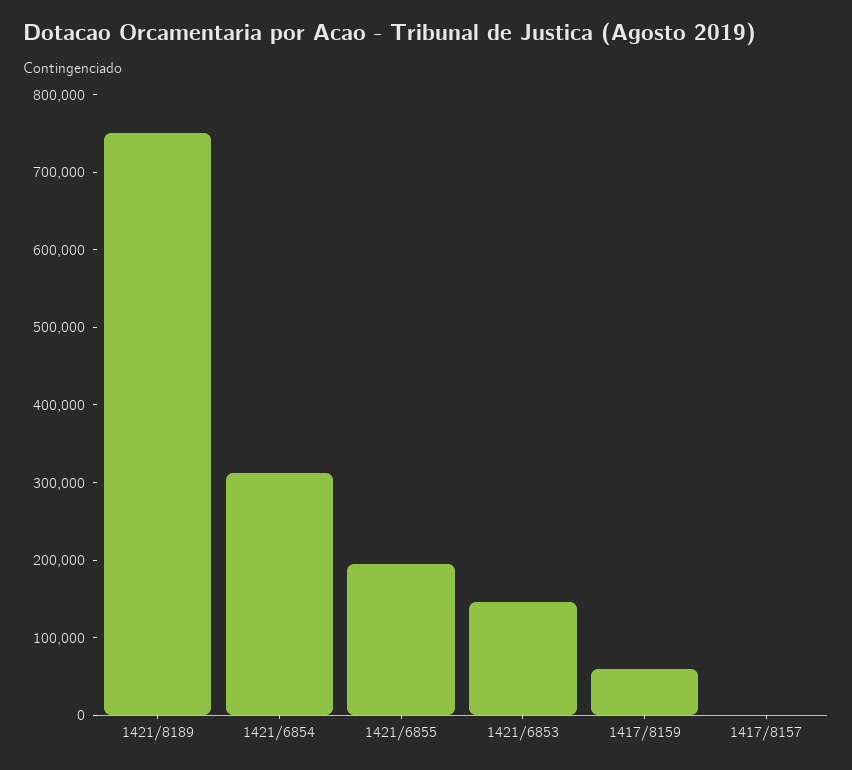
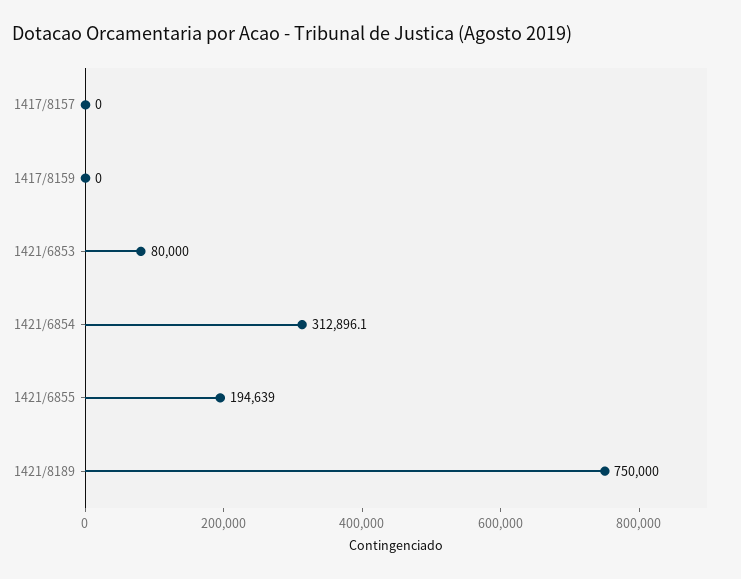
1421/6853: 140000 -> 80000
1417/8159: 60000 -> 0

